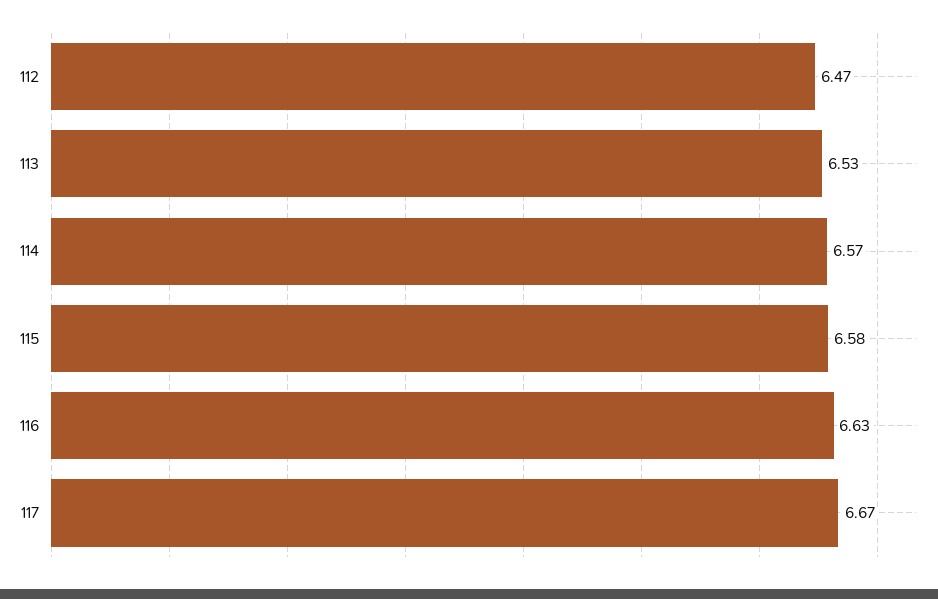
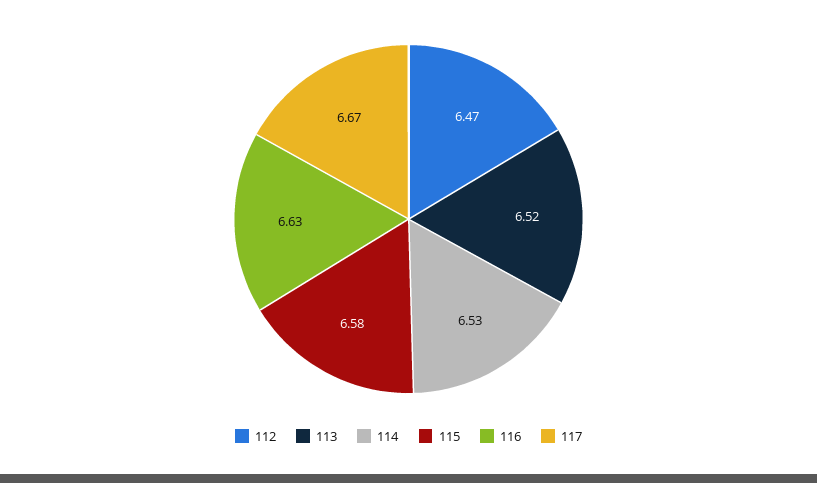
113: 6.53 -> 6.52
114: 6.57 -> 6.53

